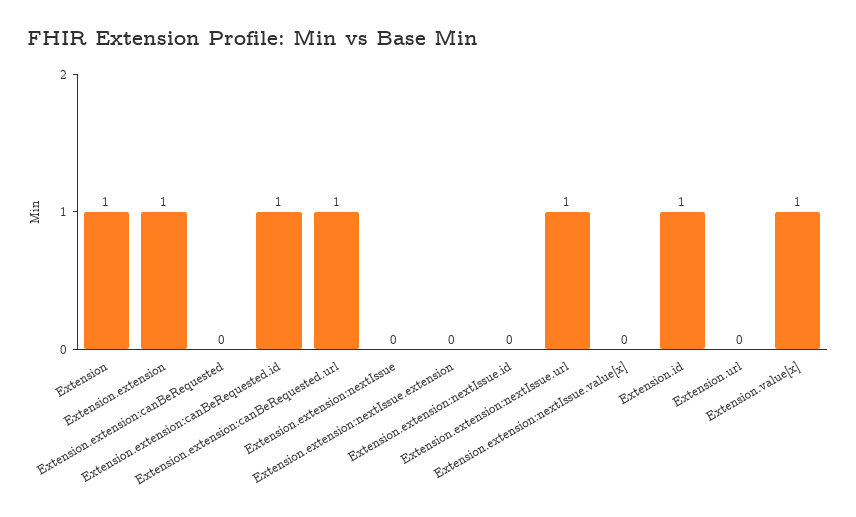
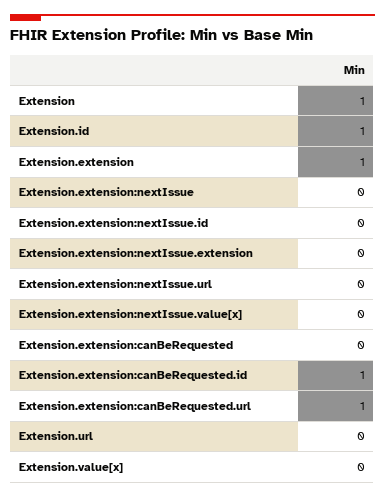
Extension.extension:nextIssue.url: 1 -> 0
Extension.value[x]: 1 -> 0

